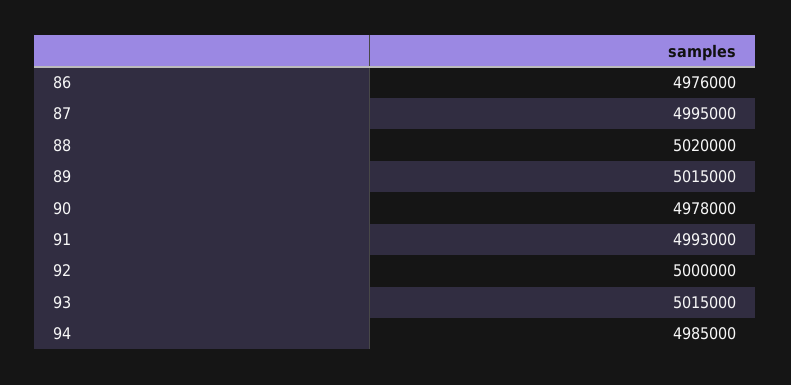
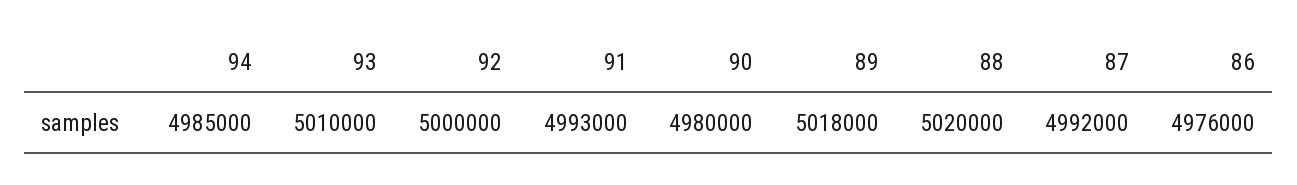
87: 4995000 -> 4992000
89: 5015000 -> 5018000
90: 4978000 -> 4980000
93: 5015000 -> 5010000

